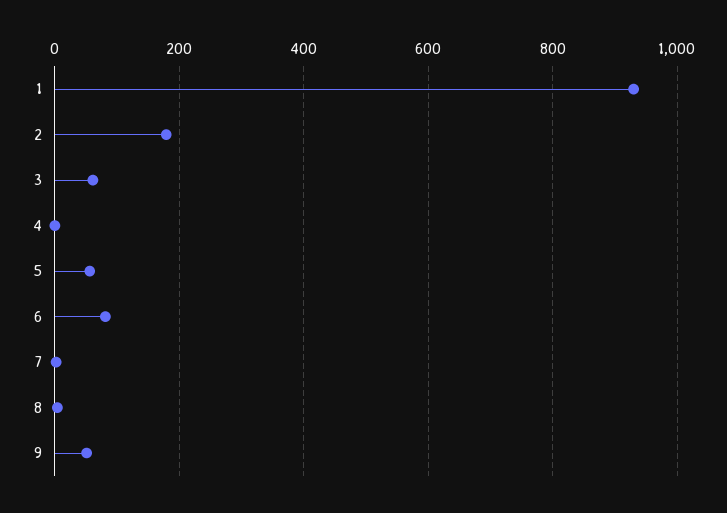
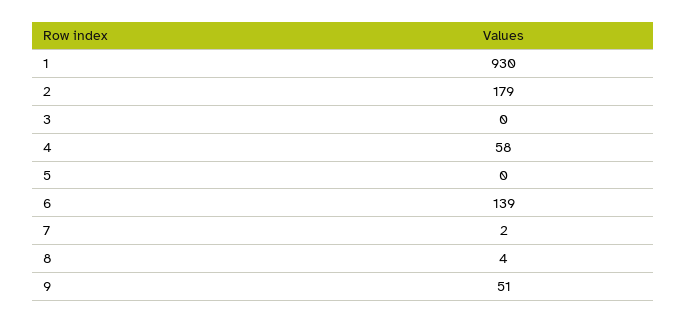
3: 60 -> 0
4: 0 -> 58
5: 60 -> 0
6: 80 -> 139

